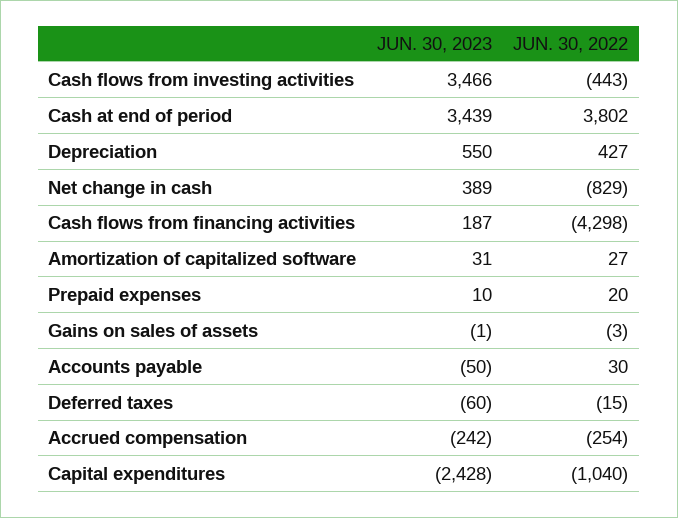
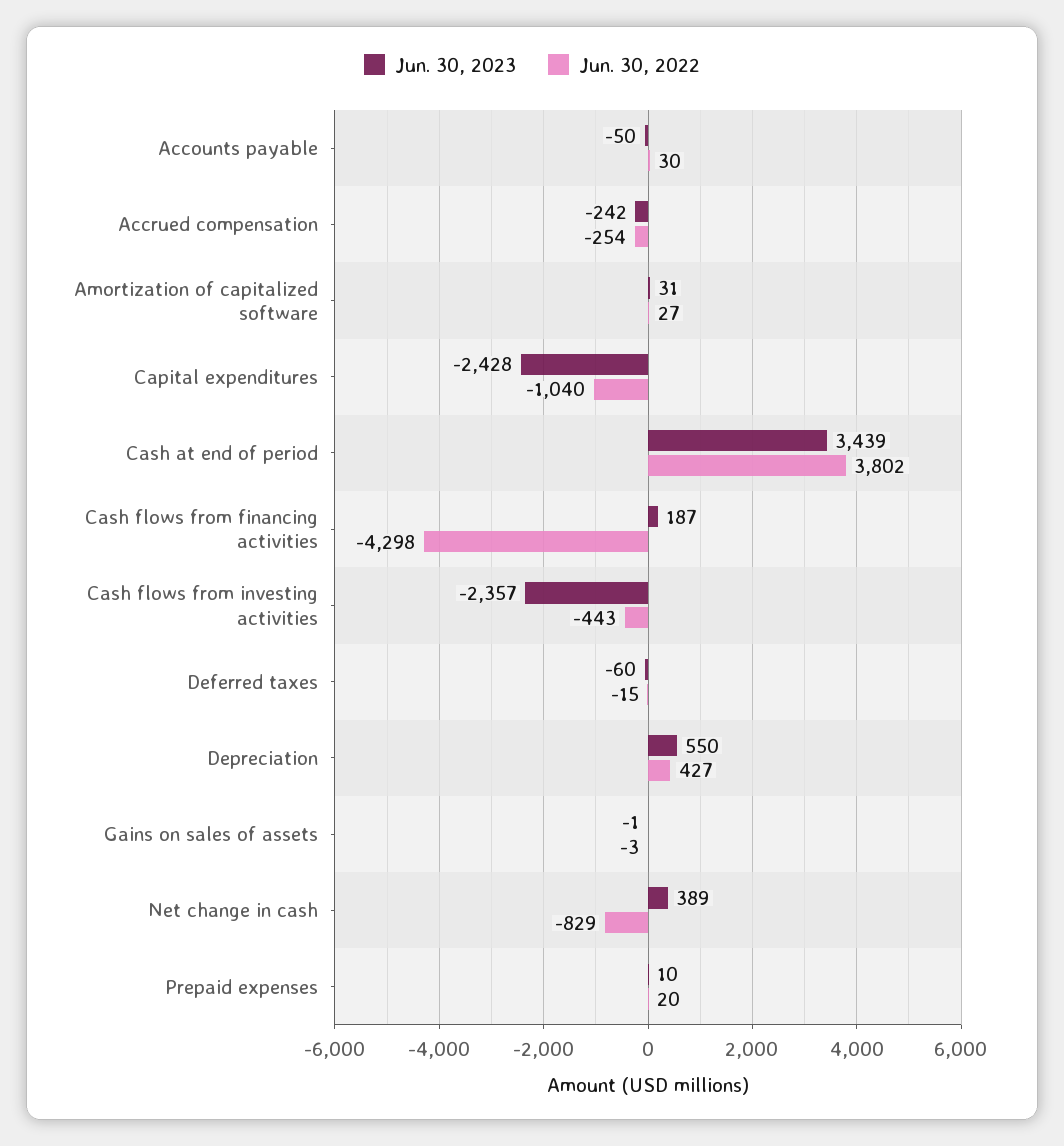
JUN. 30, 2023, Cash flows from investing activities: 3466 -> -2357

